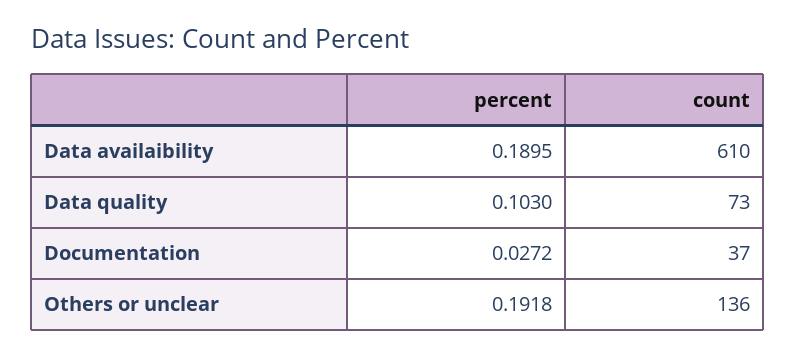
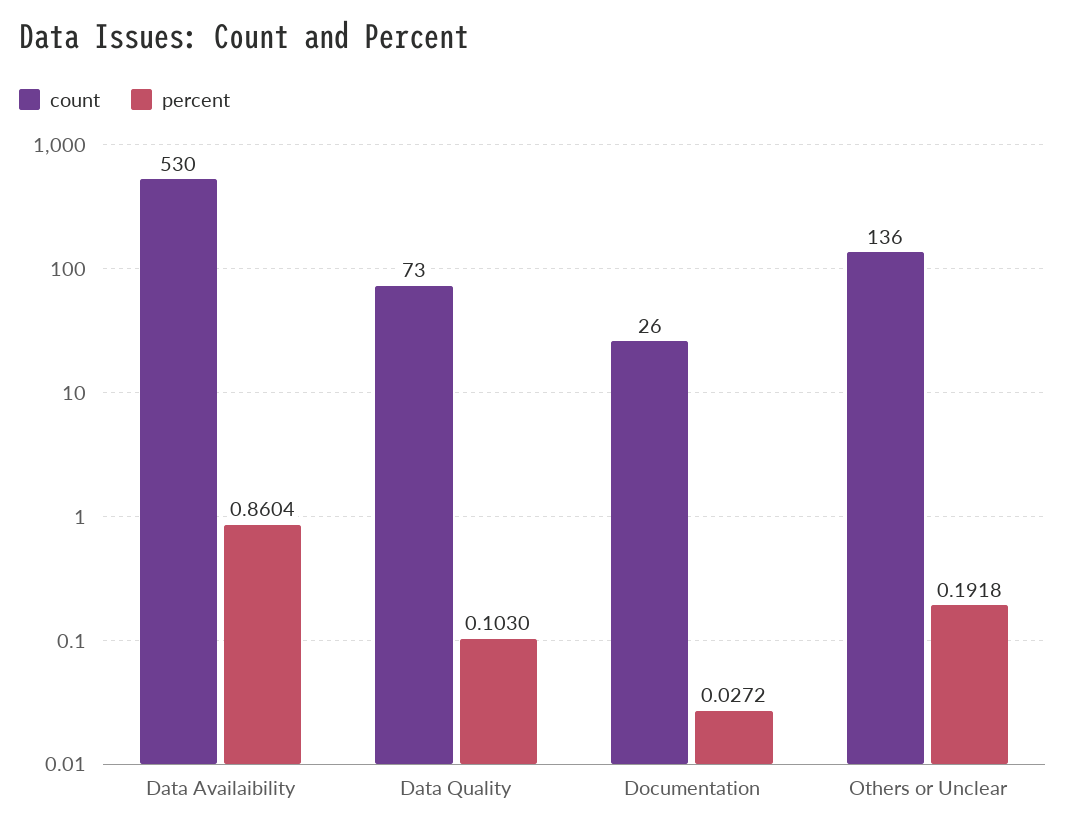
percent, Data availaibility: 0.1895 -> 0.8604
count, Data availaibility: 610 -> 530
count, Documentation: 37 -> 26

